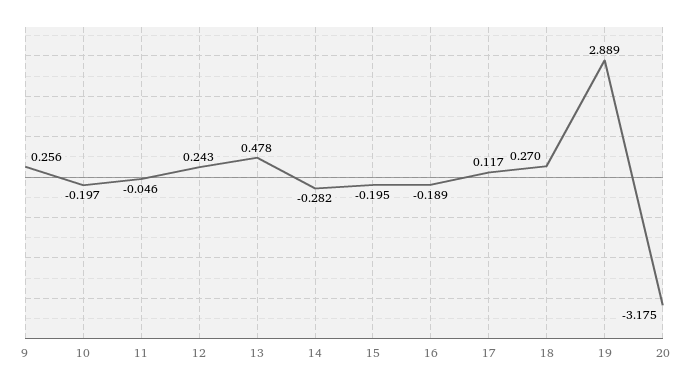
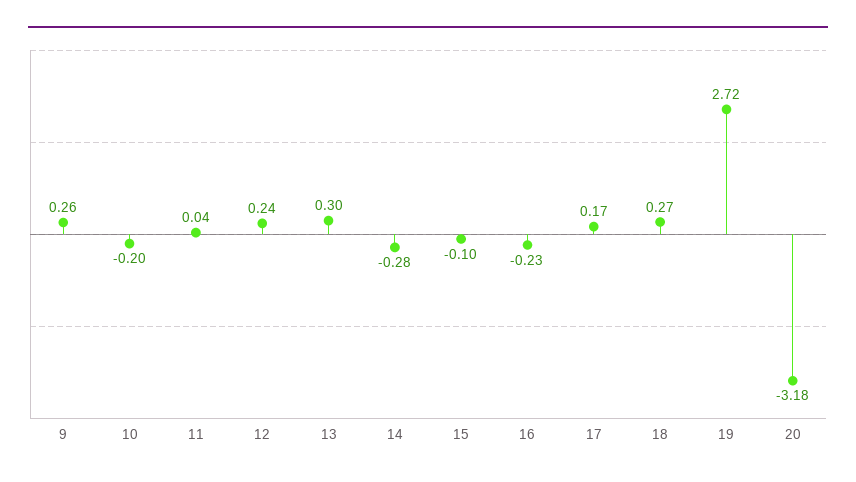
11: -0.046 -> 0.04
13: 0.478 -> 0.3
15: -0.195 -> -0.1
16: -0.189 -> -0.23
17: 0.117 -> 0.17
19: 2.889 -> 2.72

